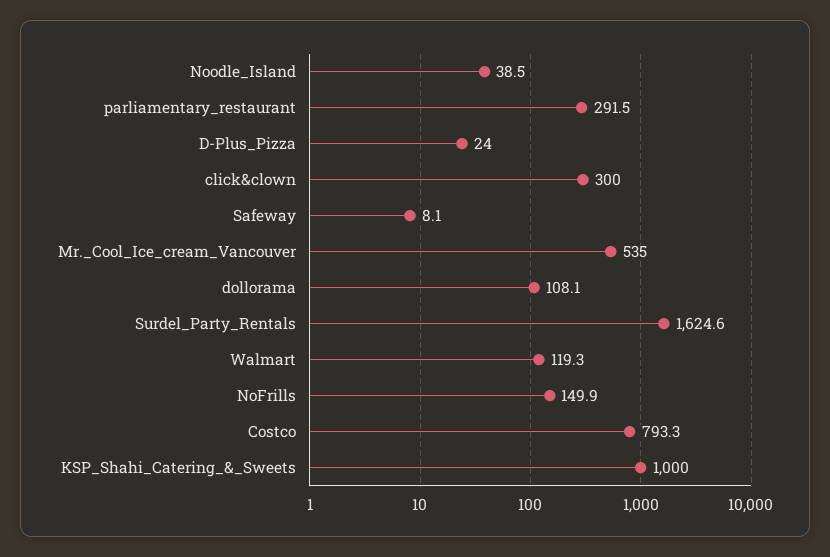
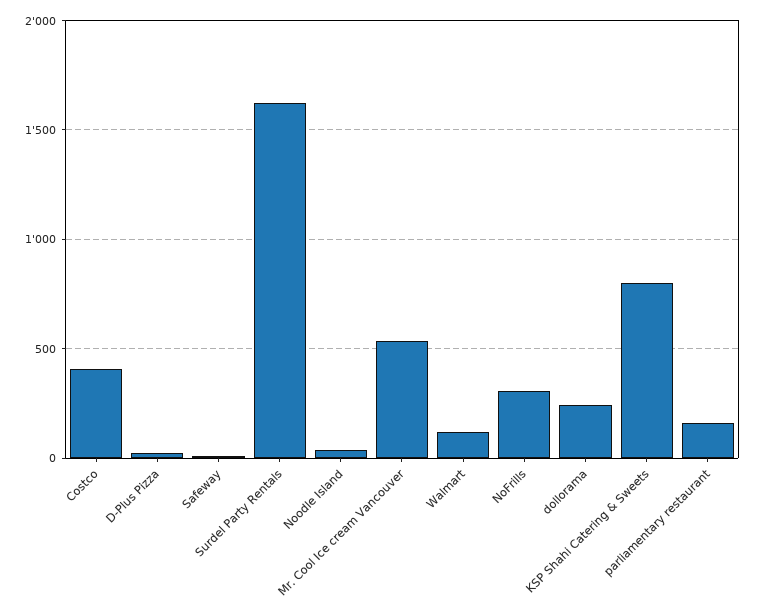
parliamentary_restaurant: 291.5 -> 150
click&clown: 300 -> none
dollorama: 108.1 -> 250
NoFrills: 149.9 -> 300
Costco: 793.3 -> 400
KSP_Shahi_Catering_&_Sweets: 1000 -> 800

